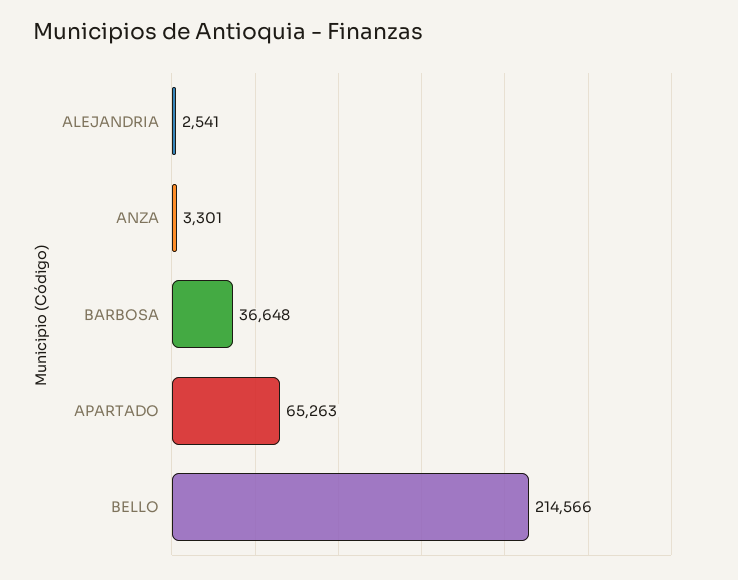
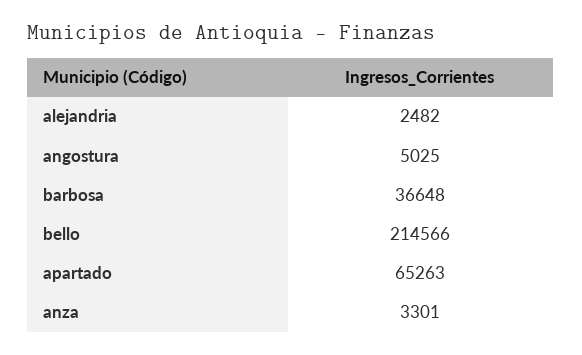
ALEJANDRIA: 2541 -> 2482
angostura: none -> 5025

